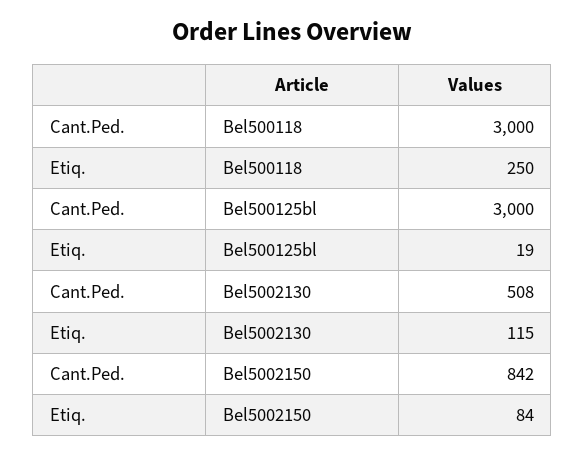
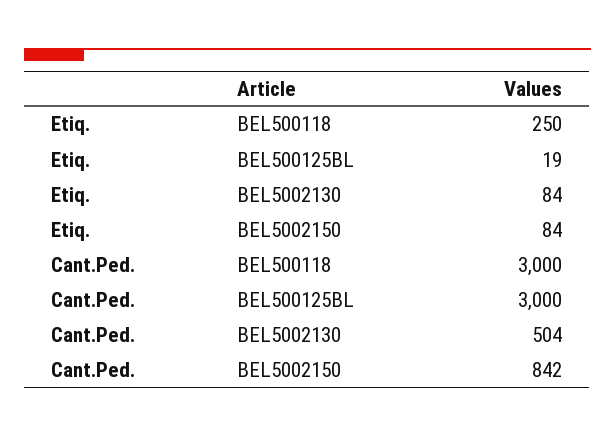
Cant.Ped., Bel5002130: 508 -> 504
Etiq., Bel5002130: 115 -> 84

